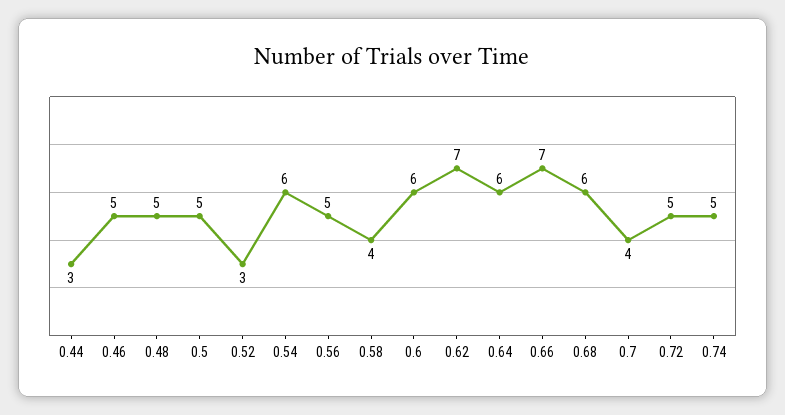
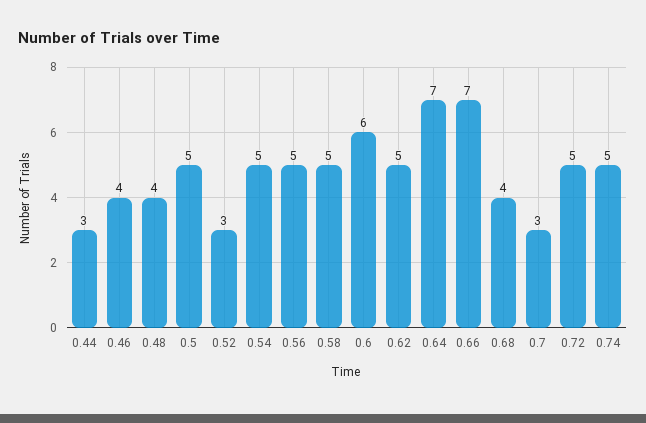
0.46: 5 -> 4
0.48: 5 -> 4
0.54: 6 -> 5
0.58: 4 -> 5
0.62: 7 -> 5
0.64: 6 -> 7
0.68: 6 -> 4
0.7: 4 -> 3

